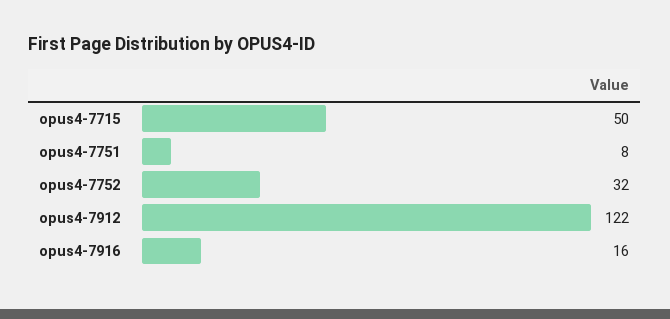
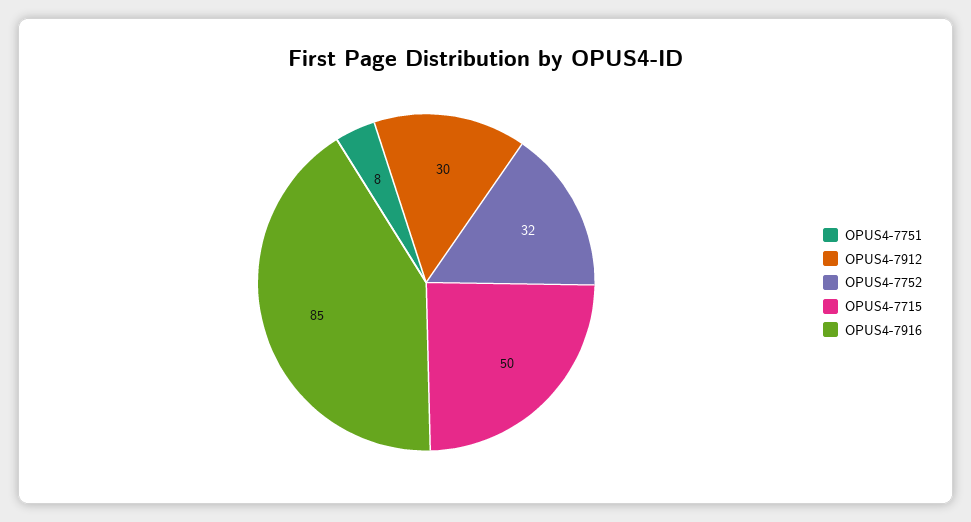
opus4-7912: 122 -> 30
opus4-7916: 16 -> 85

